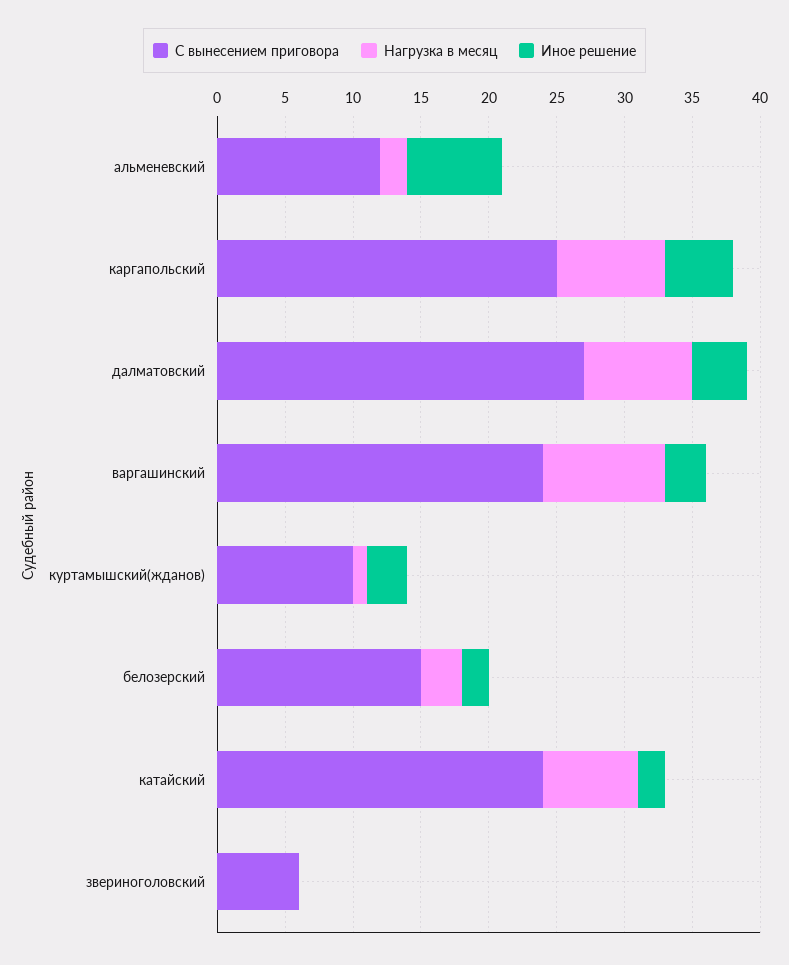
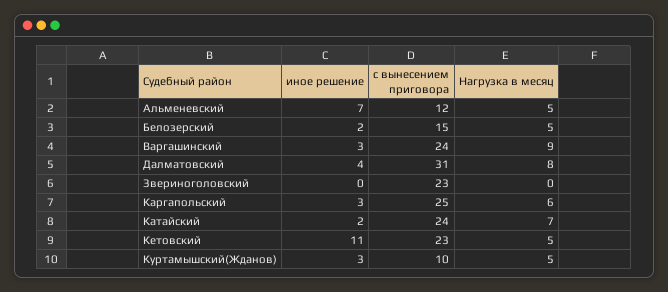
Нагрузка в месяц, альменевский: 2 -> 5
Нагрузка в месяц, каргапольский: 8 -> 6
Иное решение, каргапольский: 5 -> 3
С вынесением приговора, далматовский: 27 -> 31
Нагрузка в месяц, куртамышский(жданов): 1 -> 5
Нагрузка в месяц, белозерский: 3 -> 5
С вынесением приговора, звериноголовский: 6 -> 23
Иное решение, Кетовский: none -> 11
С вынесением приговора, Кетовский: none -> 23
Нагрузка в месяц, Кетовский: none -> 5

